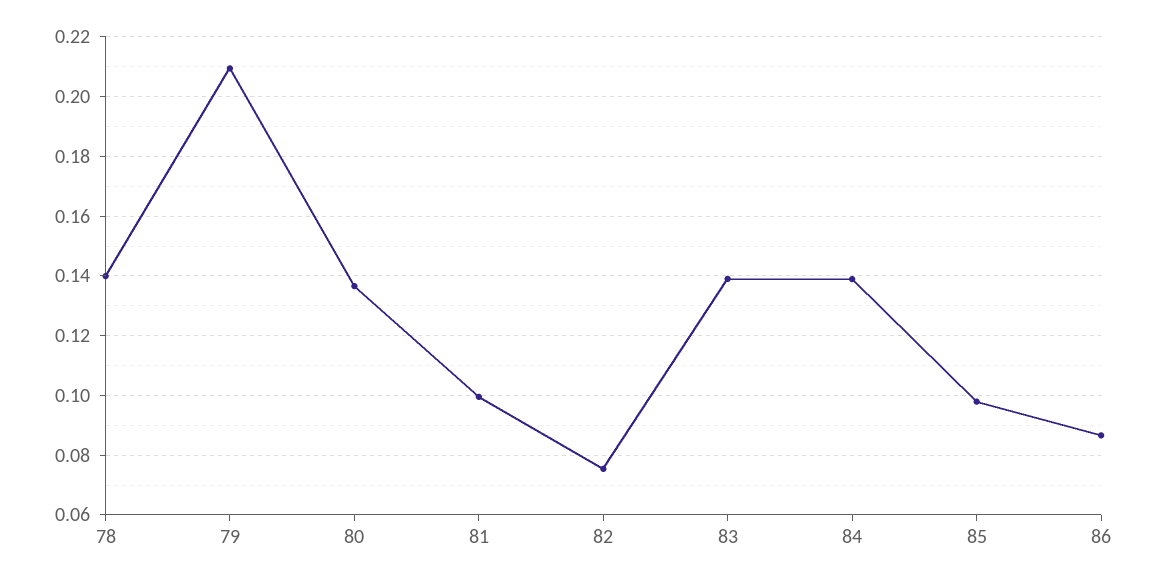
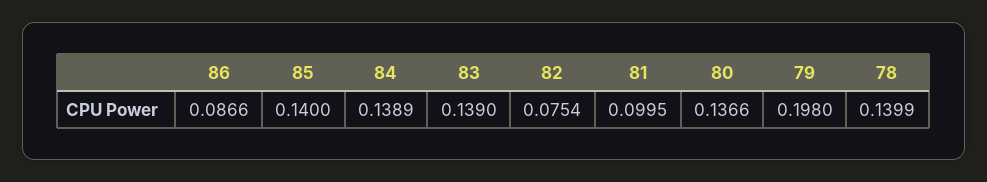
79: 0.21 -> 0.198
85: 0.0975 -> 0.14

